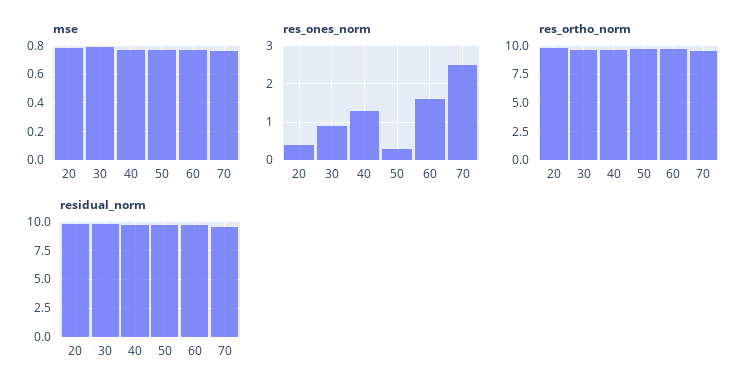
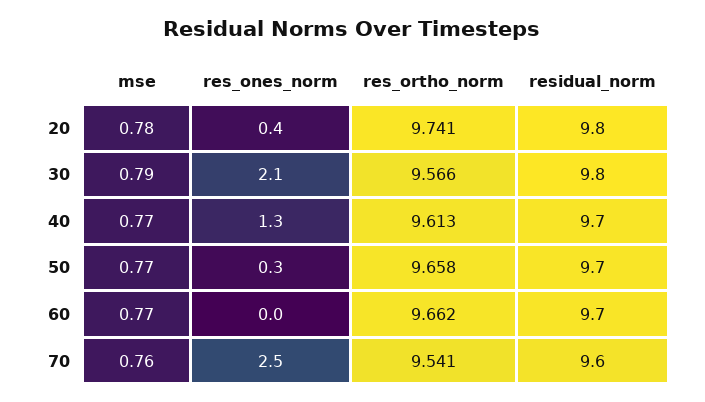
res_ones_norm, 30: 1 -> 2.1
res_ones_norm, 60: 1.5 -> 0

